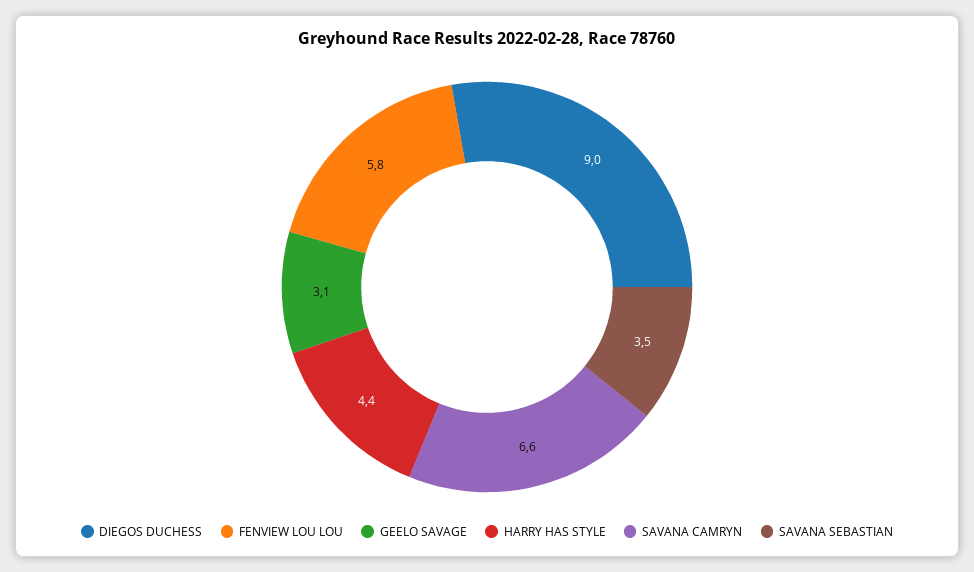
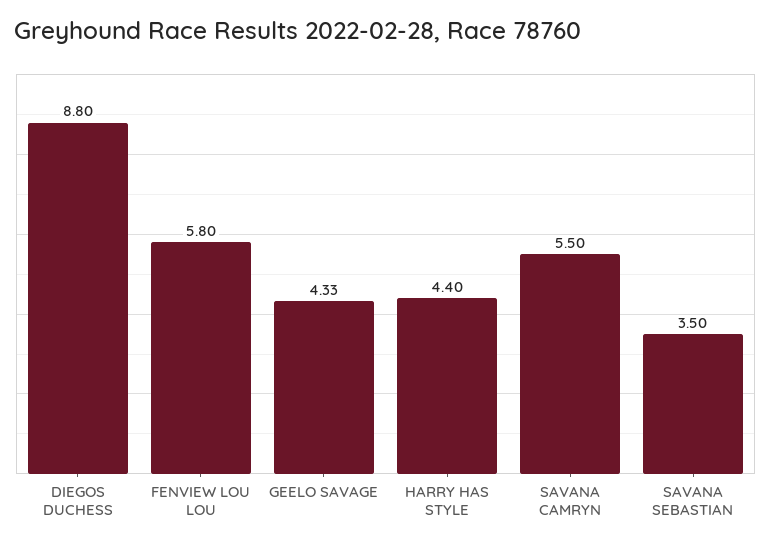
DIEGOS DUCHESS: 9 -> 8.8
GEELO SAVAGE: 3.1 -> 4.33
SAVANA CAMRYN: 6.6 -> 5.5

